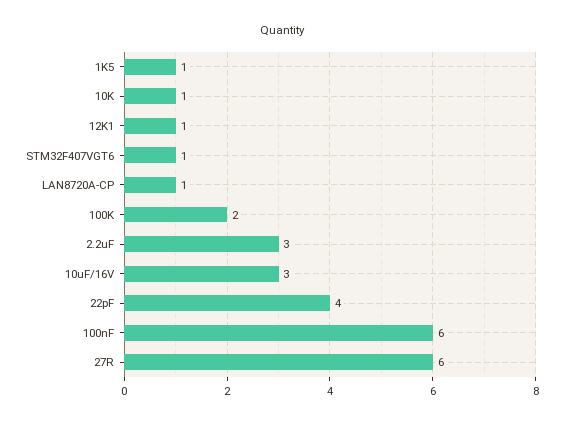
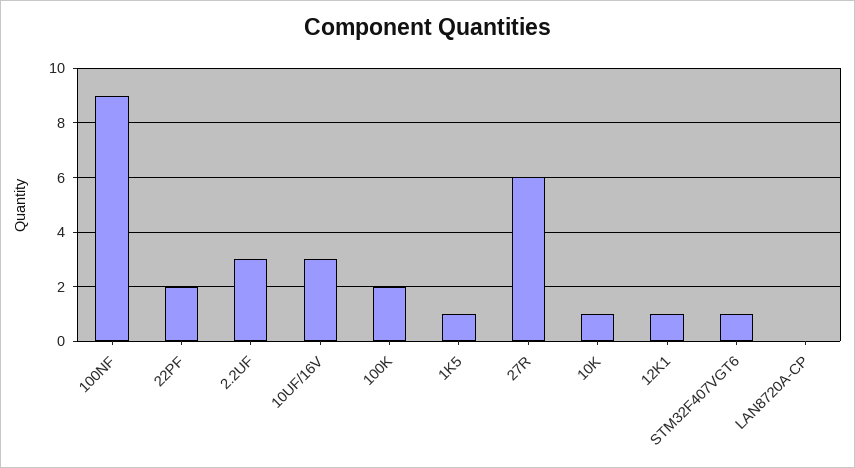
LAN8720A-CP: 1 -> 0
22pF: 4 -> 2
100nF: 6 -> 9

